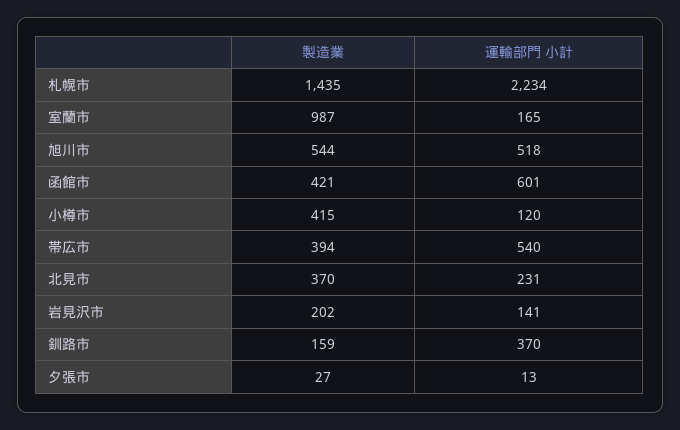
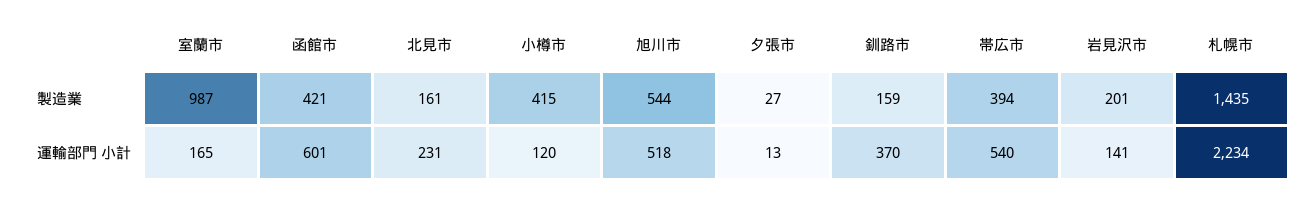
製造業, 北見市: 370 -> 161
製造業, 岩見沢市: 202 -> 201

